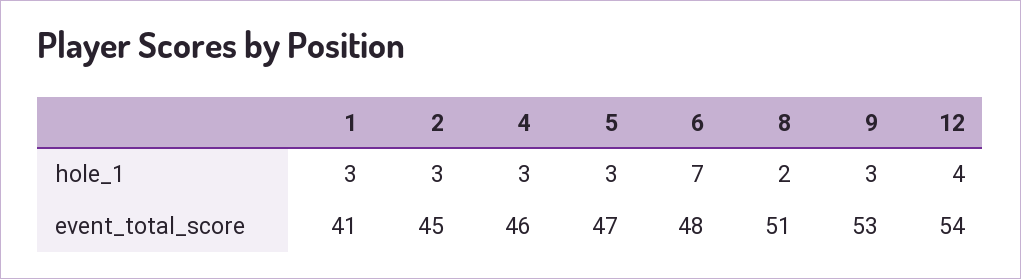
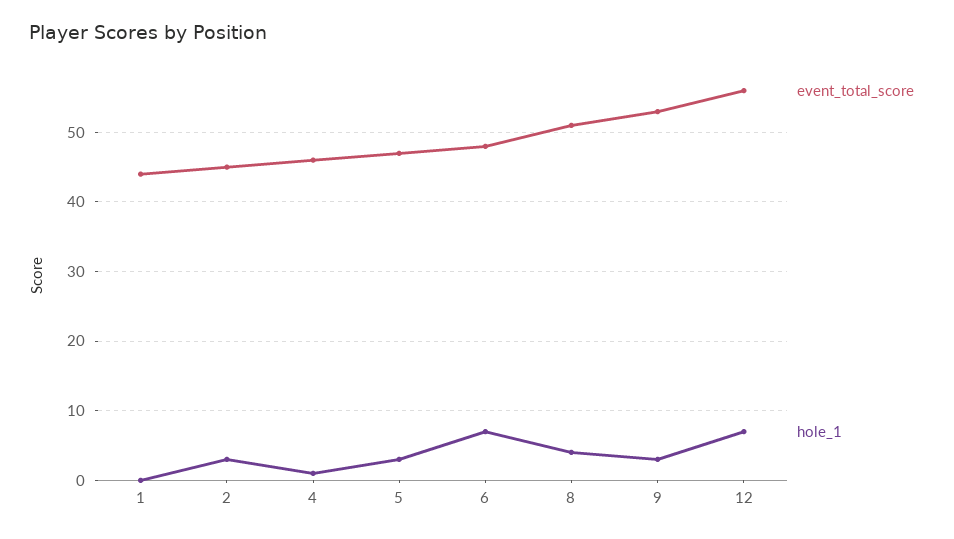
hole_1, 1: 3 -> 0
hole_1, 4: 3 -> 1
hole_1, 8: 2 -> 4
hole_1, 12: 4 -> 7
event_total_score, 1: 41 -> 44
event_total_score, 12: 54 -> 56

